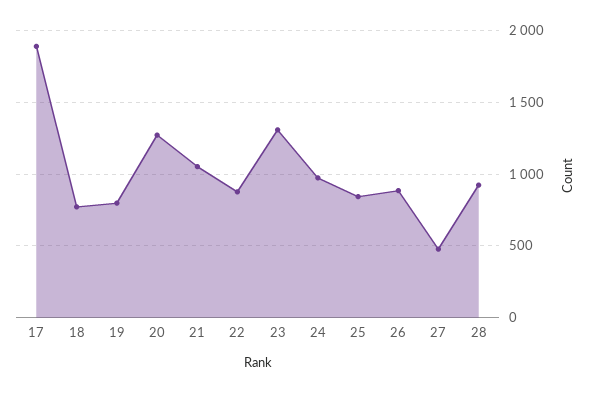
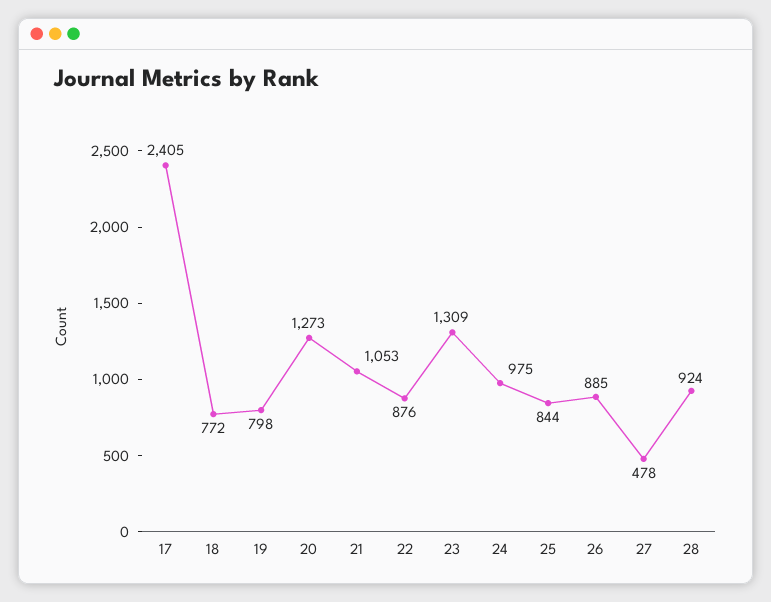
17: 1900 -> 2405

